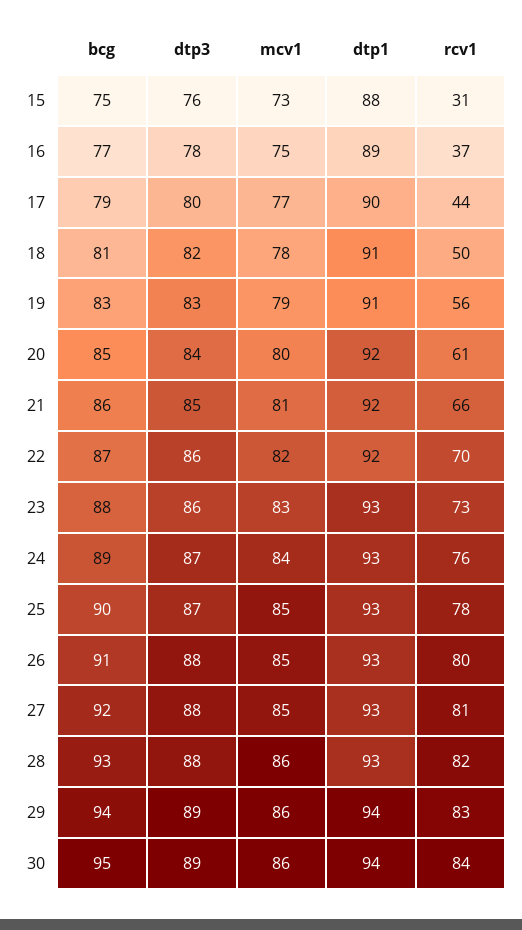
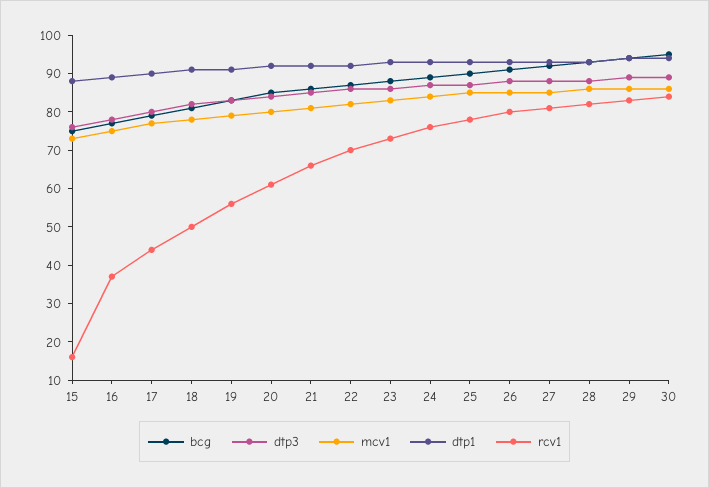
rcv1, 15: 31 -> 15

